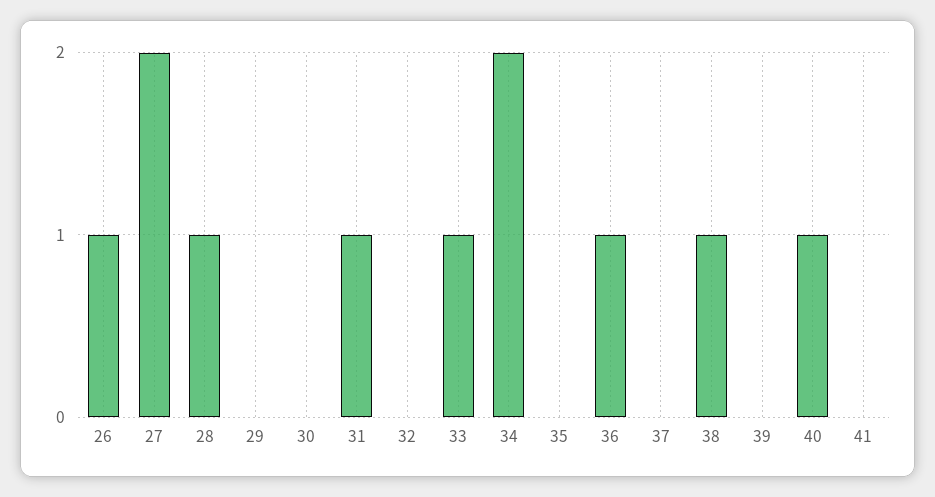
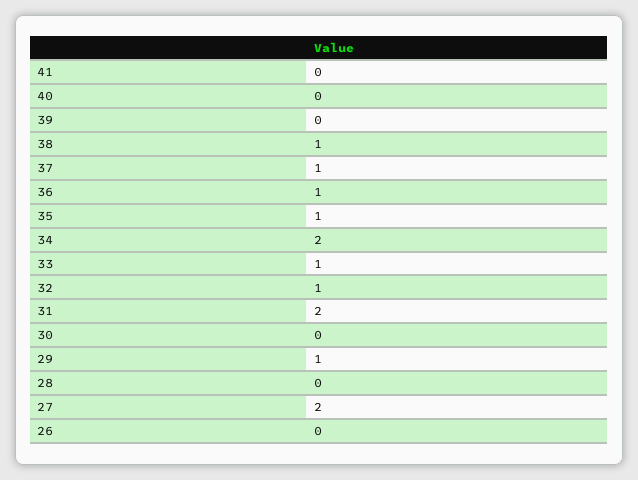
26: 1 -> 0
28: 1 -> 0
29: 0 -> 1
31: 1 -> 2
32: 0 -> 1
35: 0 -> 1
37: 0 -> 1
40: 1 -> 0

